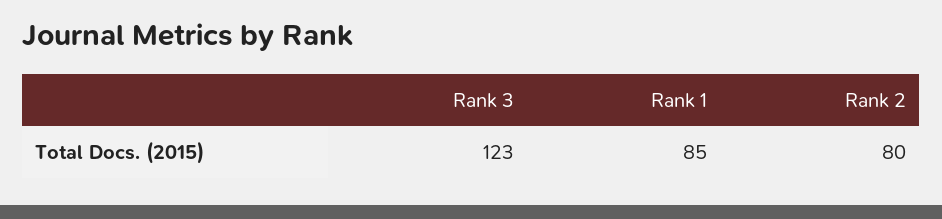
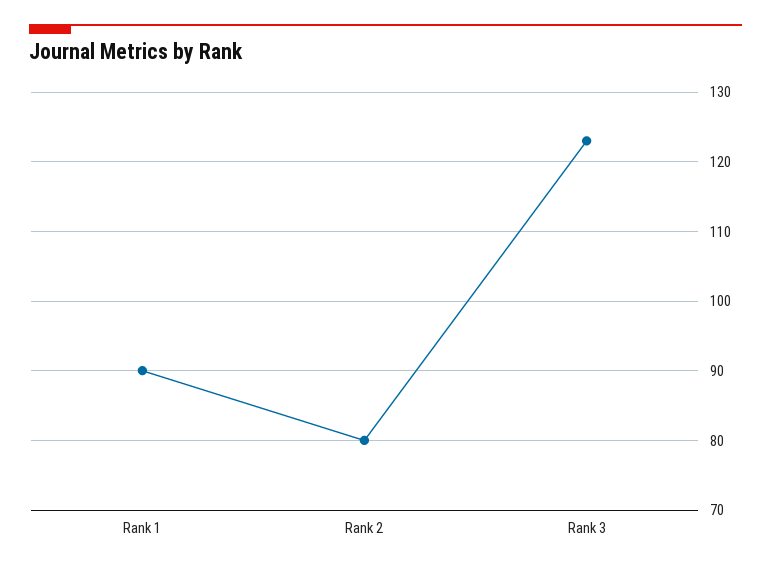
Rank 1: 85 -> 90

